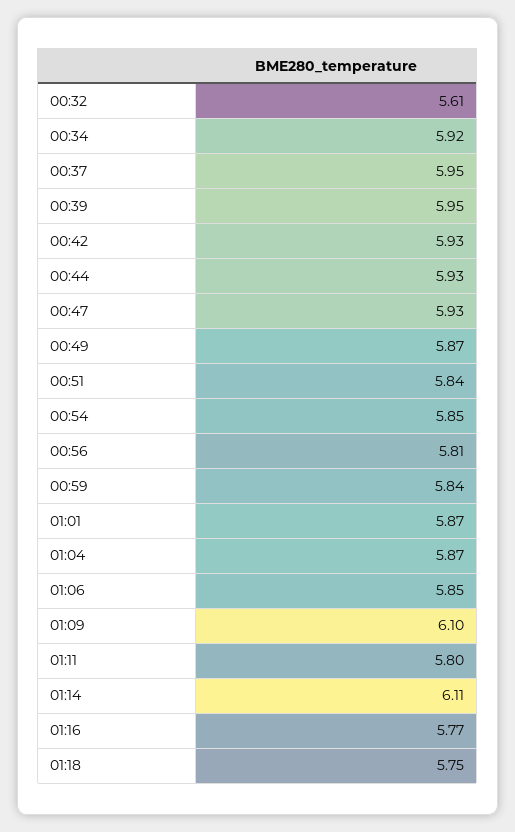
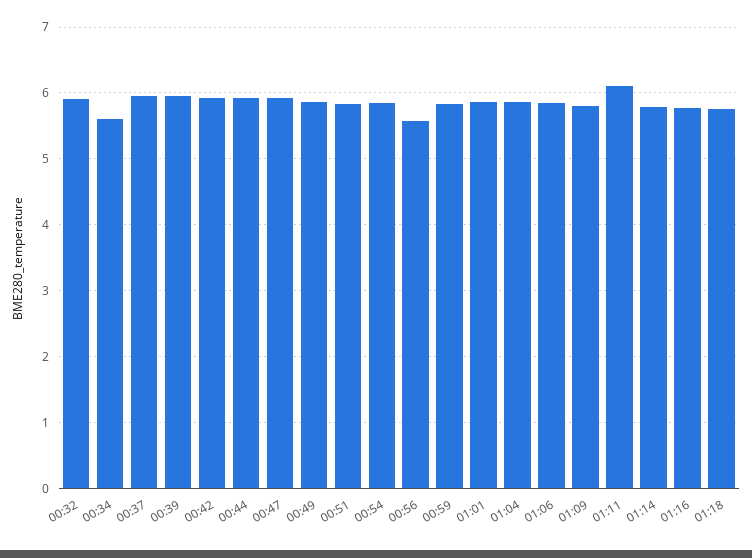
00:32: 5.61 -> 5.9
00:34: 5.92 -> 5.6
00:56: 5.81 -> 5.6
01:09: 6.1 -> 5.8
01:11: 5.8 -> 6.1
01:14: 6.11 -> 5.8

